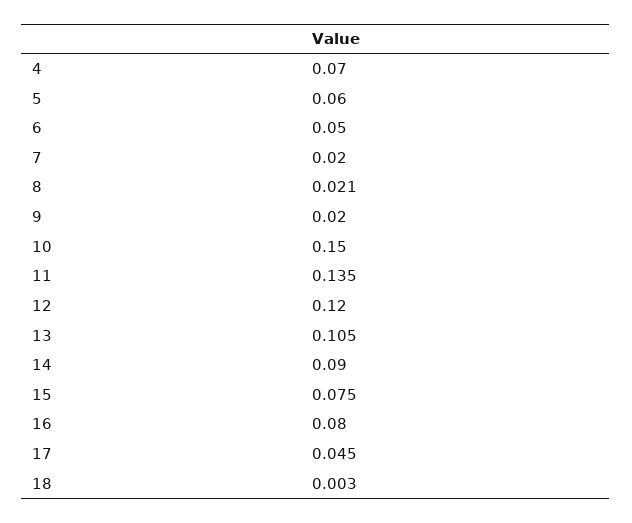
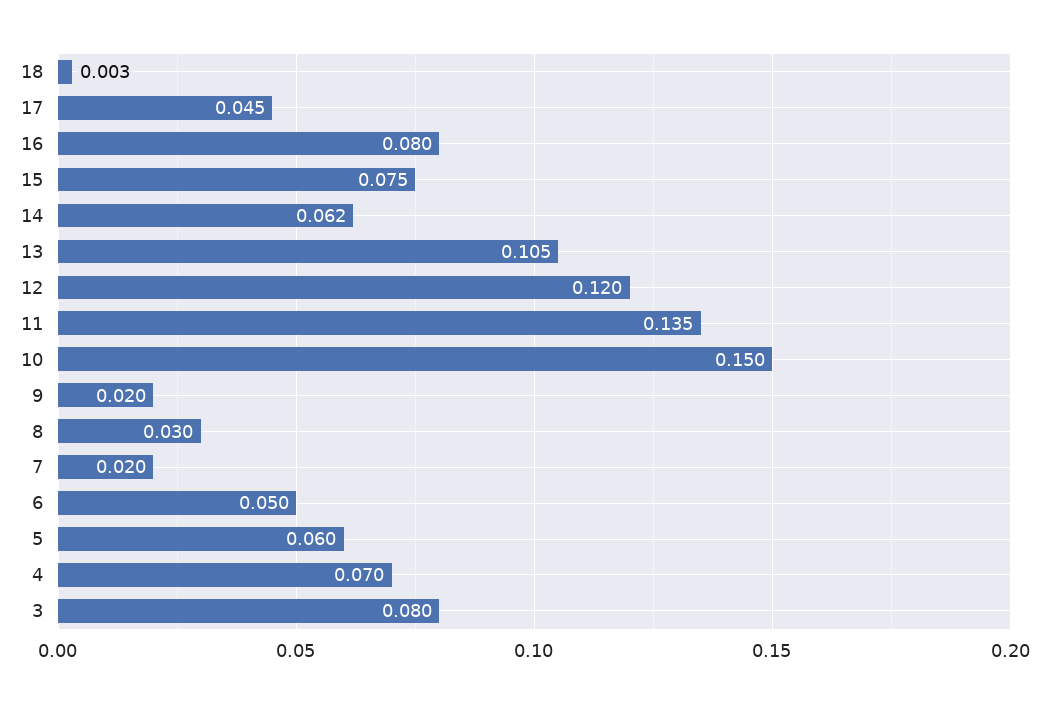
8: 0.021 -> 0.03
14: 0.09 -> 0.062
3: none -> 0.08

